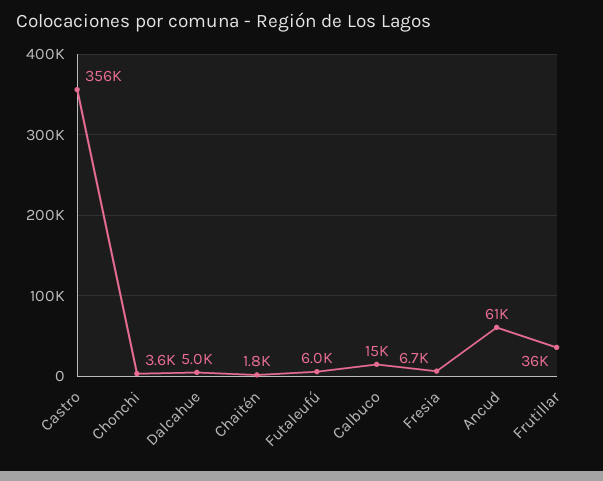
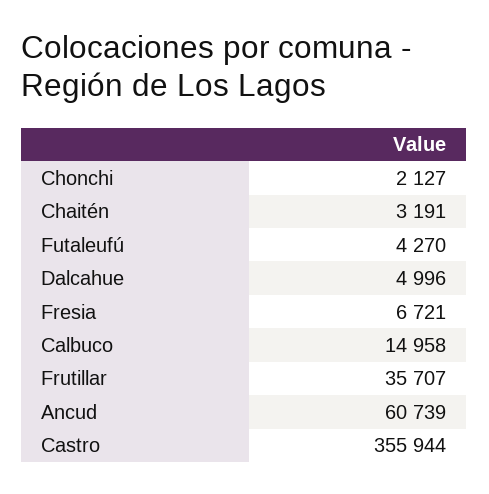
Chonchi: 3600 -> 2127
Chaitén: 1800 -> 3191
Futaleufú: 6000 -> 4270

